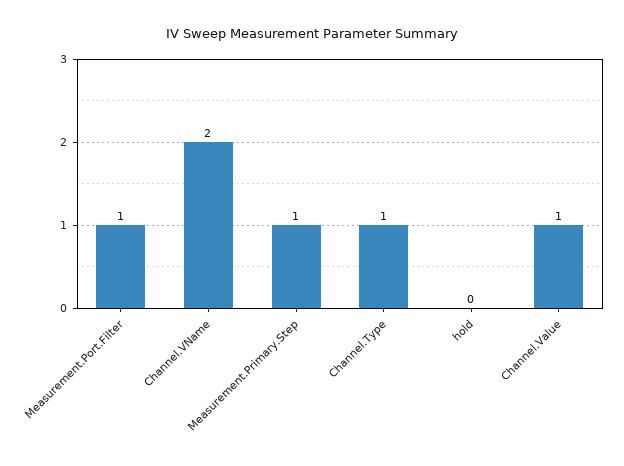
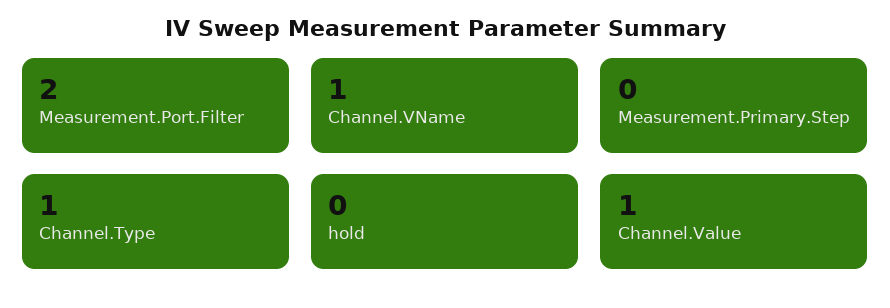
Measurement.Port.Filter: 1 -> 2
Channel.VName: 2 -> 1
Measurement.Primary.Step: 1 -> 0

